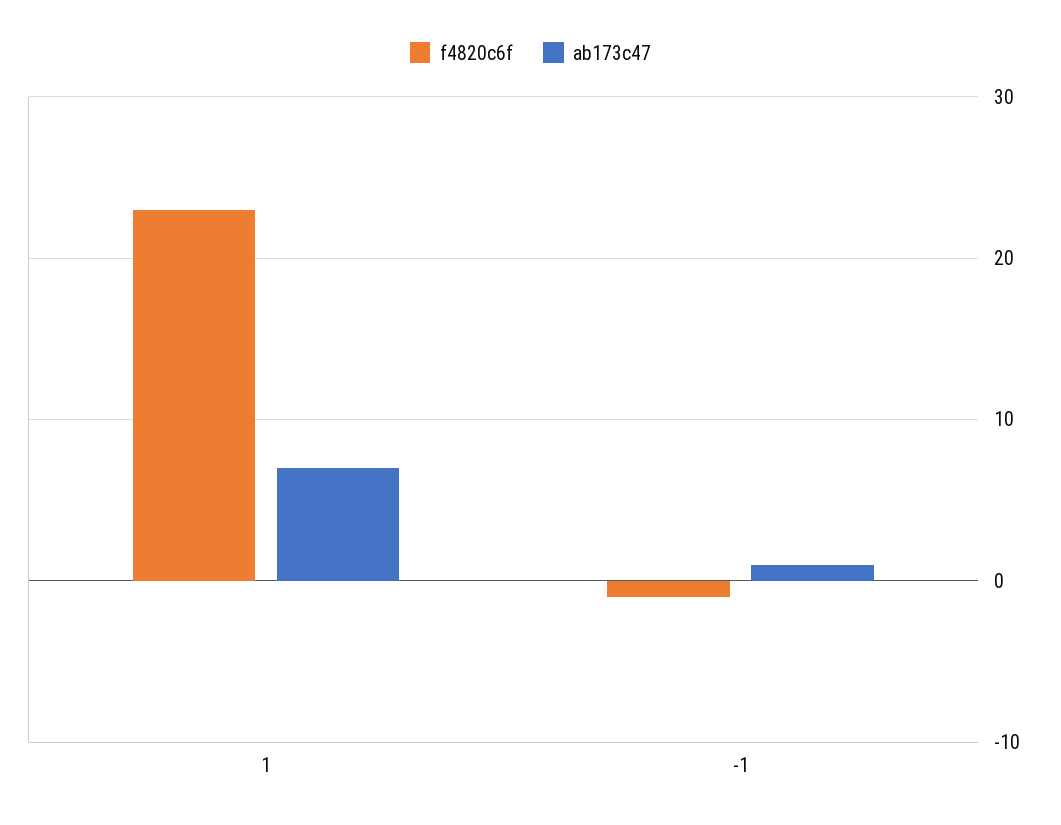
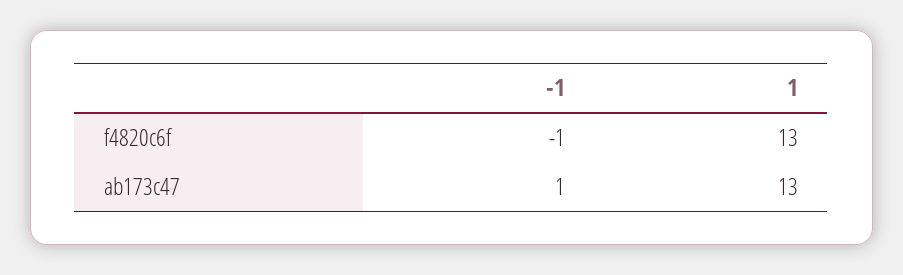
f4820c6f, 1: 23 -> 13
ab173c47, 1: 7 -> 13

